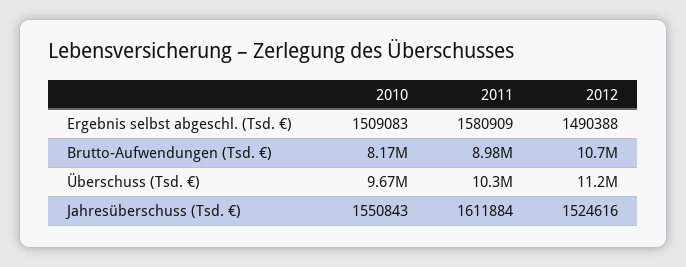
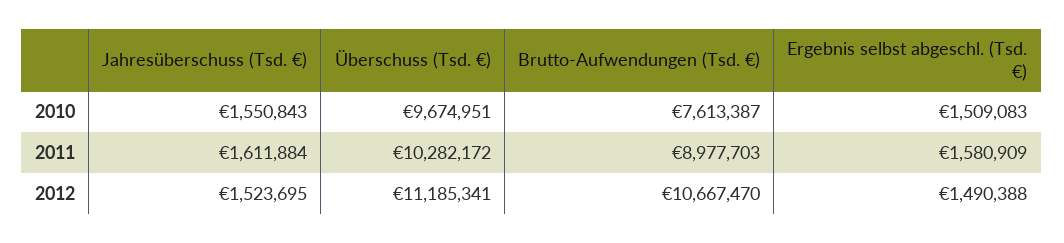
2010, Brutto-Aufwendungen (Tsd. €): 8170000 -> 7613387
2012, Jahresüberschuss (Tsd. €): 1524616 -> 1523695

